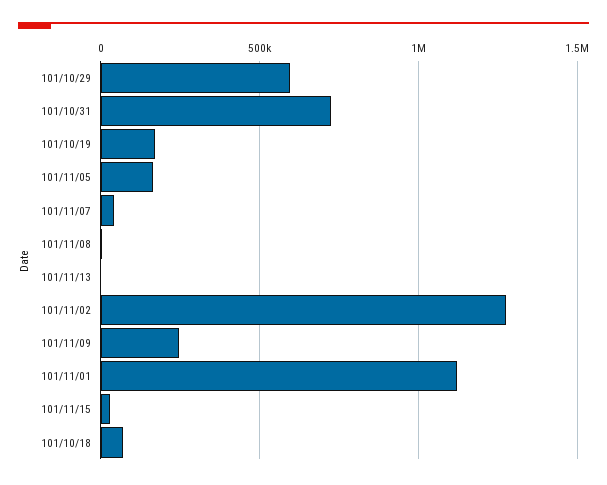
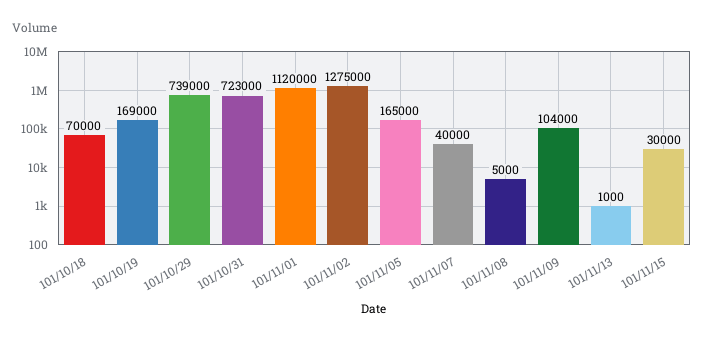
101/10/29: 600000 -> 739000
101/11/09: 250000 -> 104000

